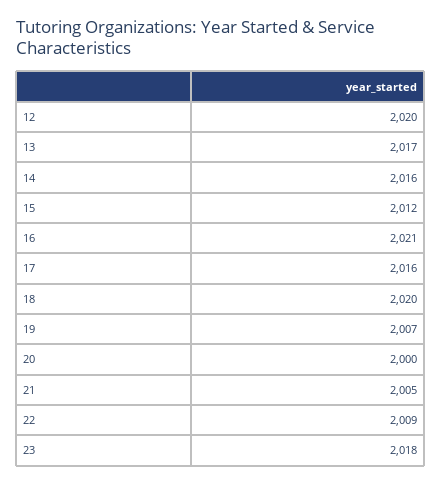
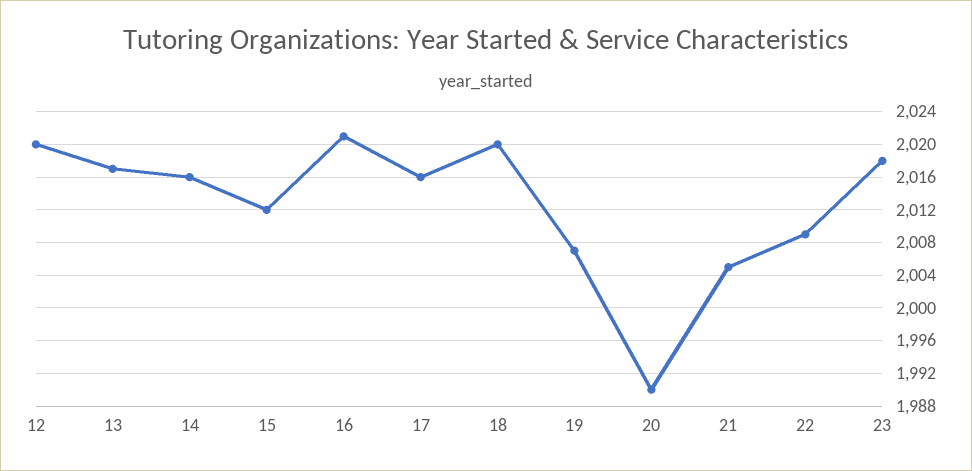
20: 2000 -> 1990

